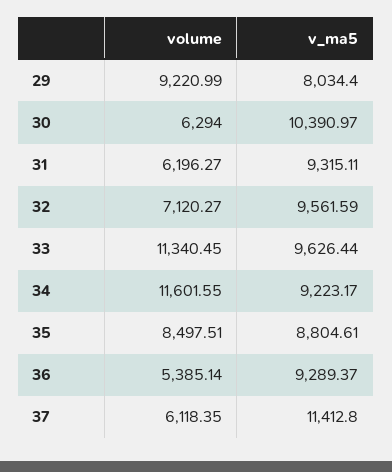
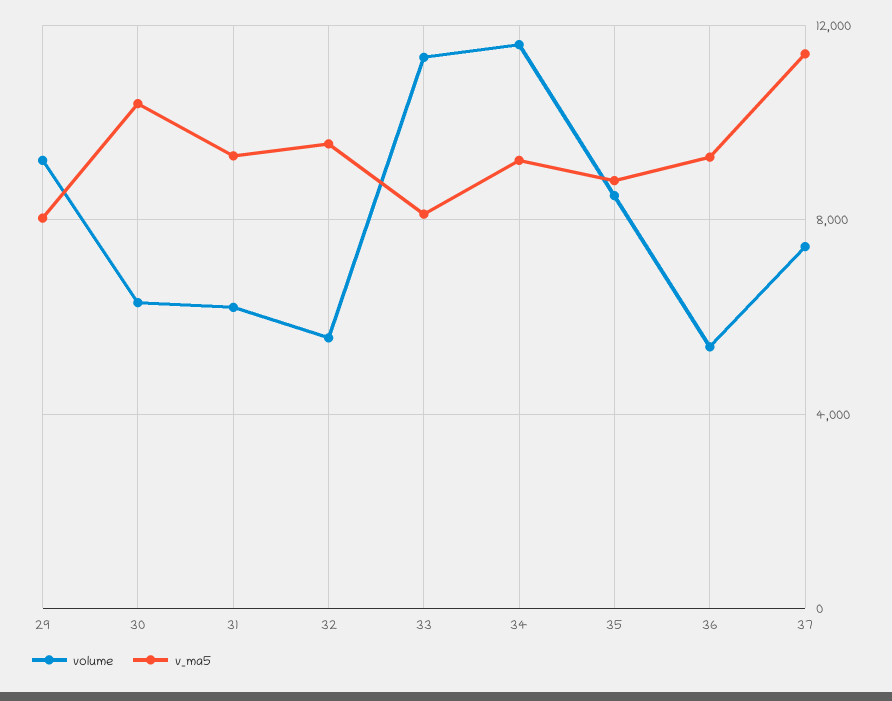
volume, 32: 7120.27 -> 5500
v_ma5, 33: 9626.44 -> 8000
volume, 37: 6118.35 -> 7500

